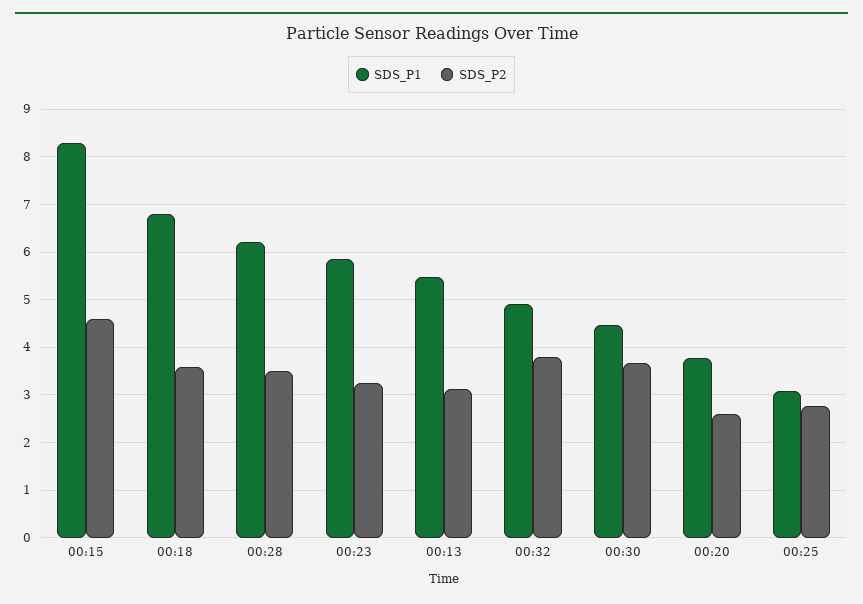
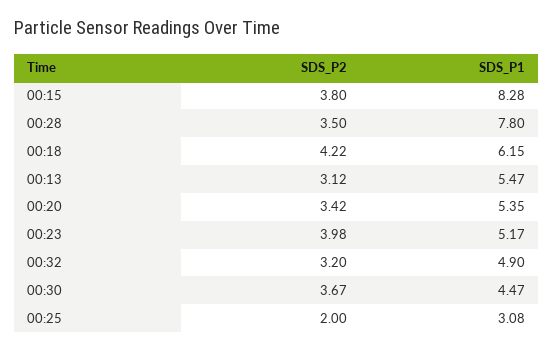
SDS_P2, 00:15: 4.6 -> 3.8
SDS_P1, 00:18: 6.8 -> 6.15
SDS_P2, 00:18: 3.6 -> 4.22
SDS_P1, 00:28: 6.2 -> 7.8
SDS_P1, 00:23: 5.8 -> 5.17
SDS_P2, 00:23: 3.2 -> 3.98
SDS_P2, 00:32: 3.8 -> 3.2
SDS_P1, 00:20: 3.8 -> 5.35
SDS_P2, 00:20: 2.6 -> 3.42
SDS_P2, 00:25: 2.8 -> 2

